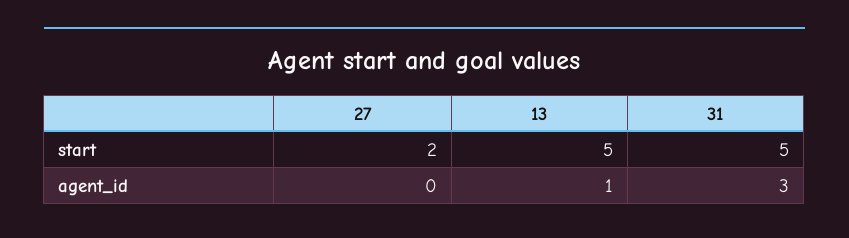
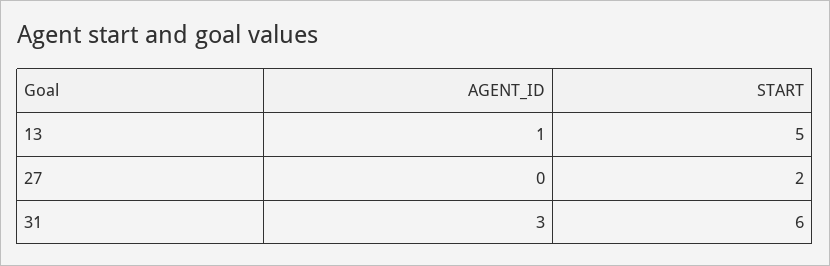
31, start: 5 -> 6

